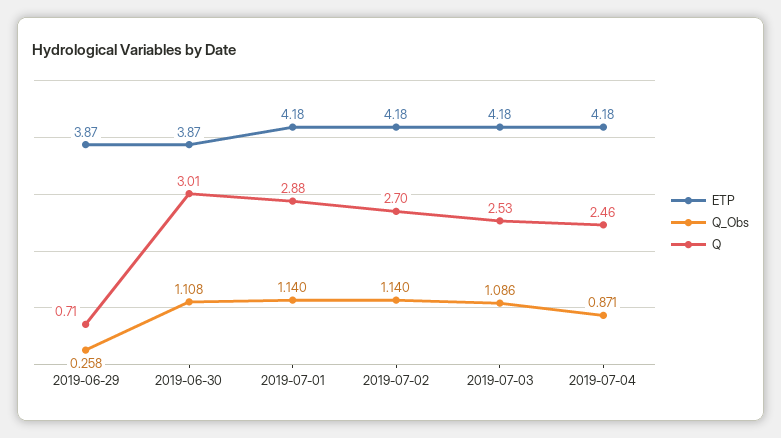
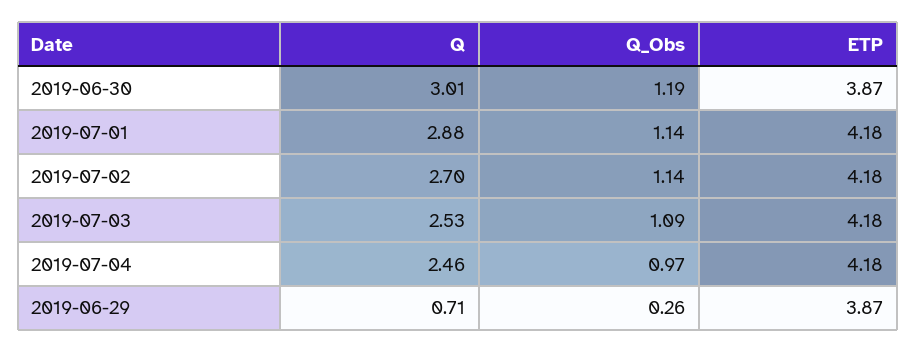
Q_Obs, 2019-06-30: 1.108 -> 1.19
Q_Obs, 2019-07-04: 0.871 -> 0.97

